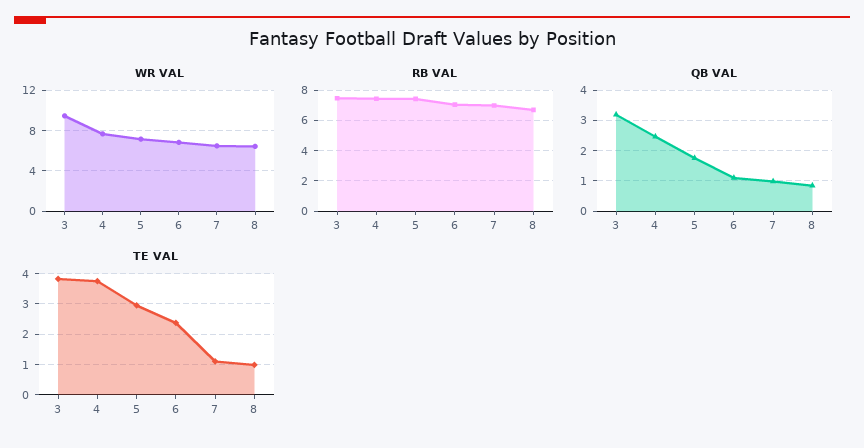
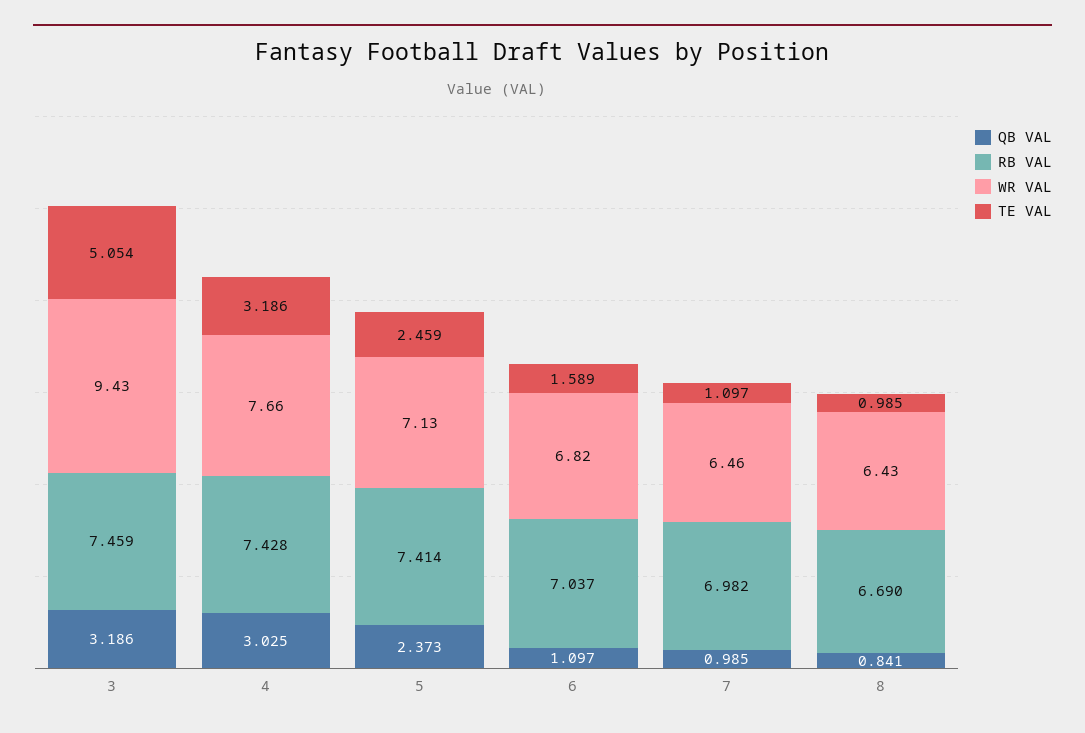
QB VAL, 4: 2.4 -> 3.025
QB VAL, 5: 1.8 -> 2.373
TE VAL, 3: 3.8 -> 5.054
TE VAL, 4: 3.8 -> 3.186
TE VAL, 5: 3 -> 2.459
TE VAL, 6: 2.4 -> 1.589

